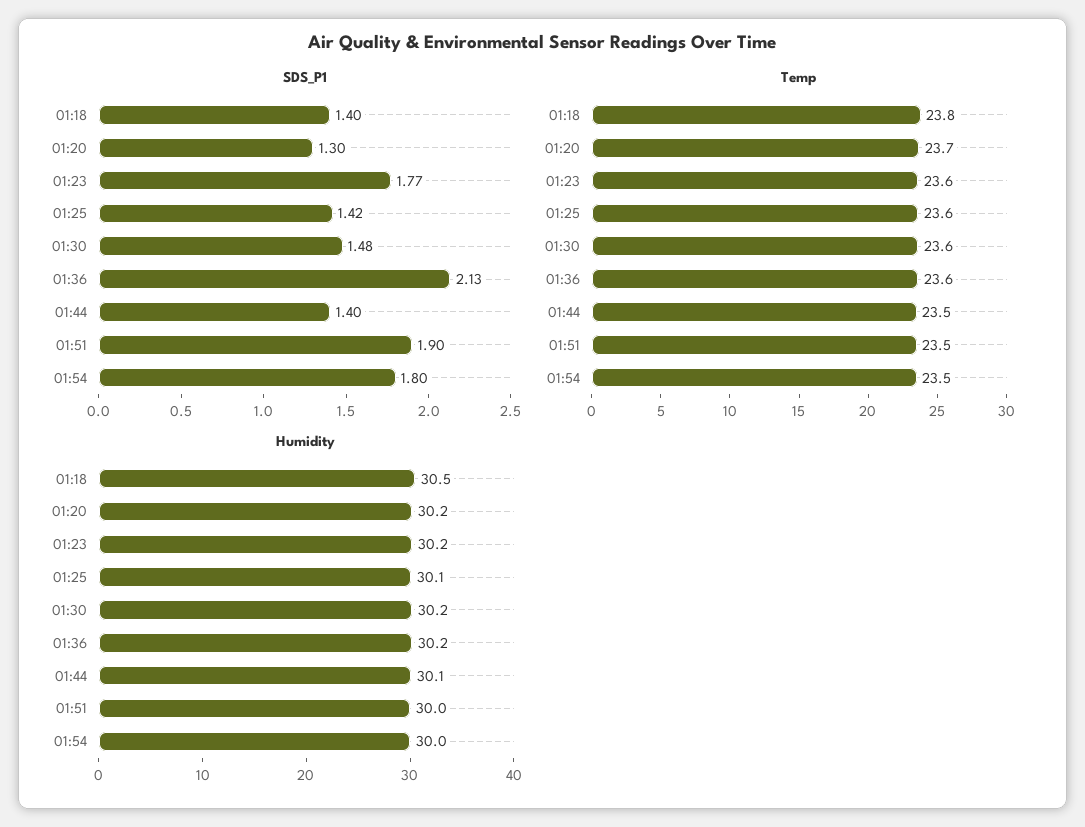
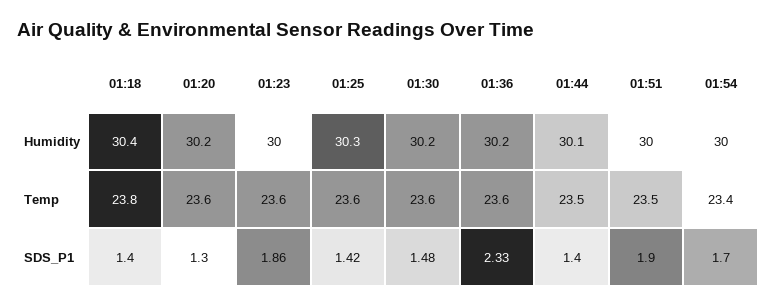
SDS_P1, 01:23: 1.77 -> 1.86
SDS_P1, 01:36: 2.13 -> 2.33
SDS_P1, 01:54: 1.8 -> 1.7
Temp, 01:20: 23.7 -> 23.6
Temp, 01:54: 23.5 -> 23.4
Humidity, 01:18: 30.5 -> 30.4
Humidity, 01:23: 30.2 -> 30
Humidity, 01:25: 30.1 -> 30.3

